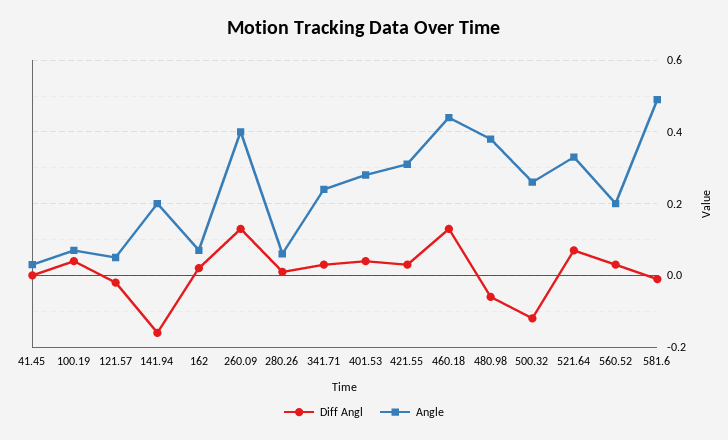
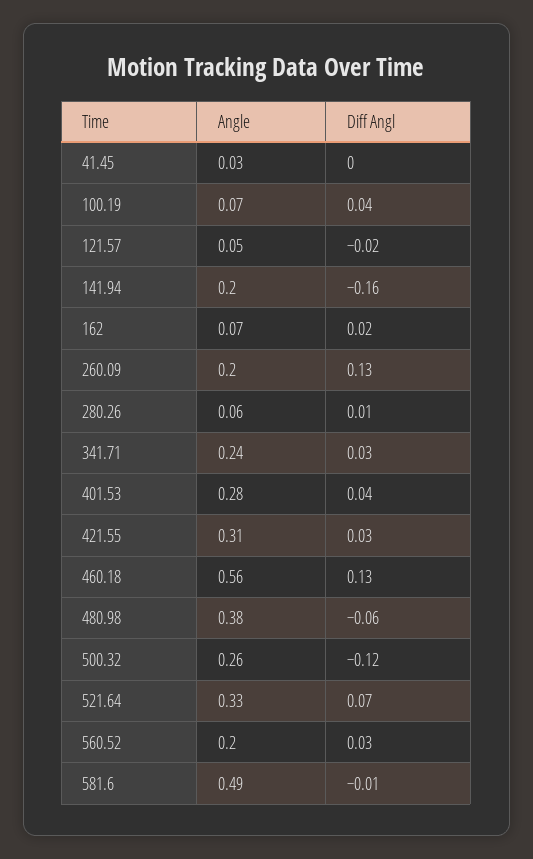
Angle, 260.09: 0.4 -> 0.2
Angle, 460.18: 0.45 -> 0.56

